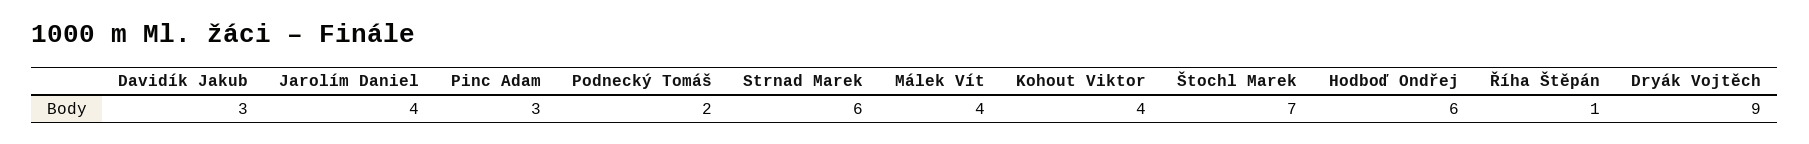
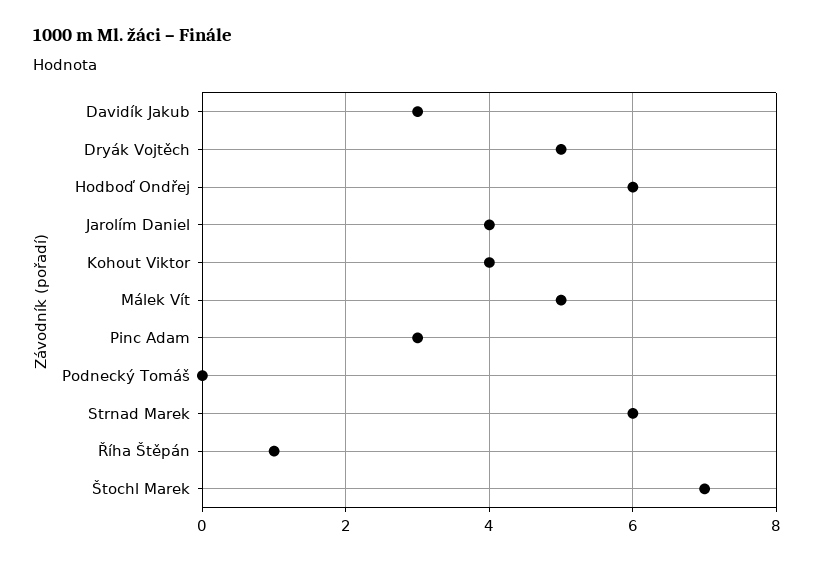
Podnecký Tomáš: 2 -> 0
Málek Vít: 4 -> 5
Dryák Vojtěch: 9 -> 5

